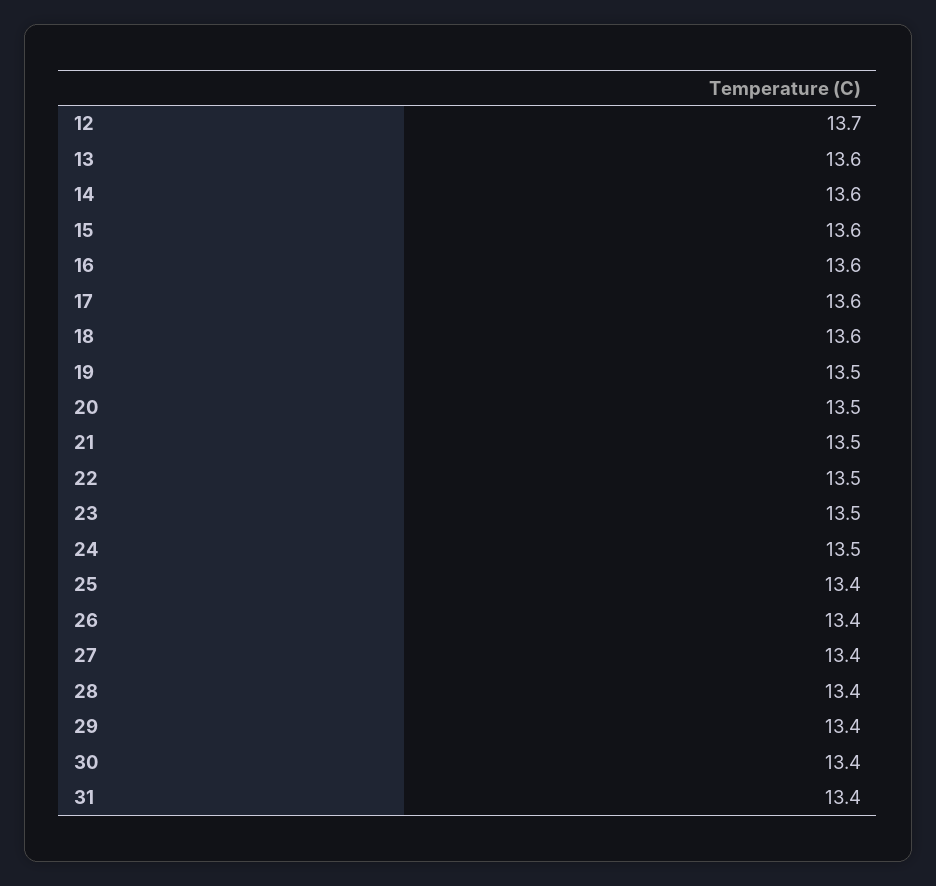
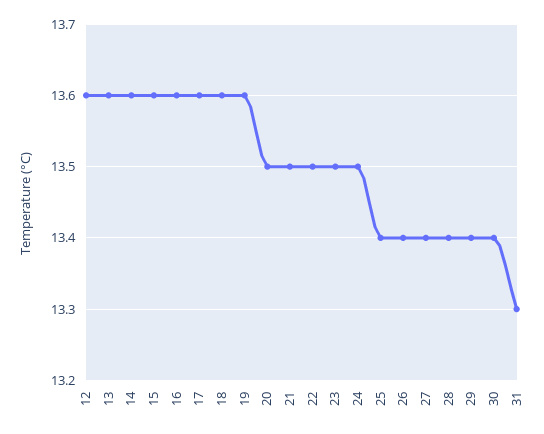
12: 13.7 -> 13.6
19: 13.5 -> 13.6
31: 13.4 -> 13.3

